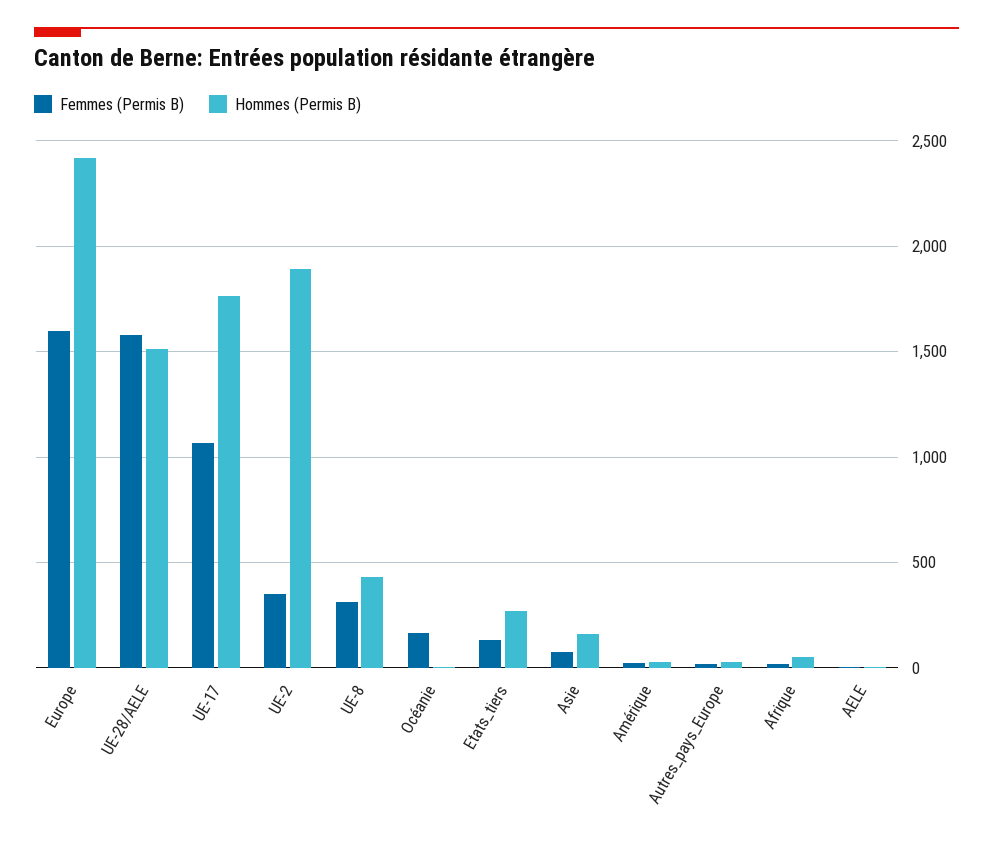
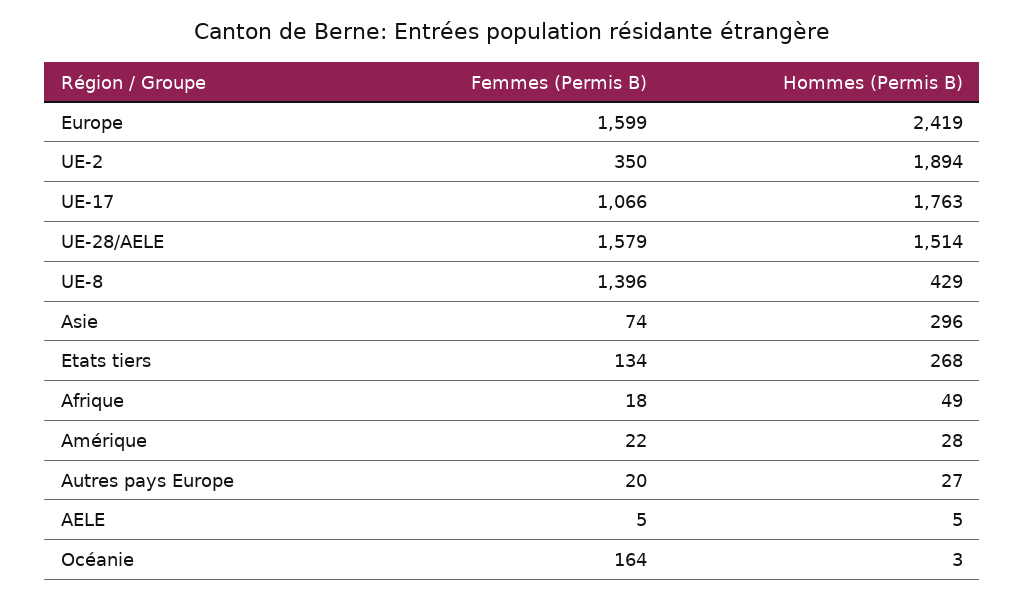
Femmes (Permis B), UE-8: 300 -> 1396
Hommes (Permis B), Asie: 150 -> 296

